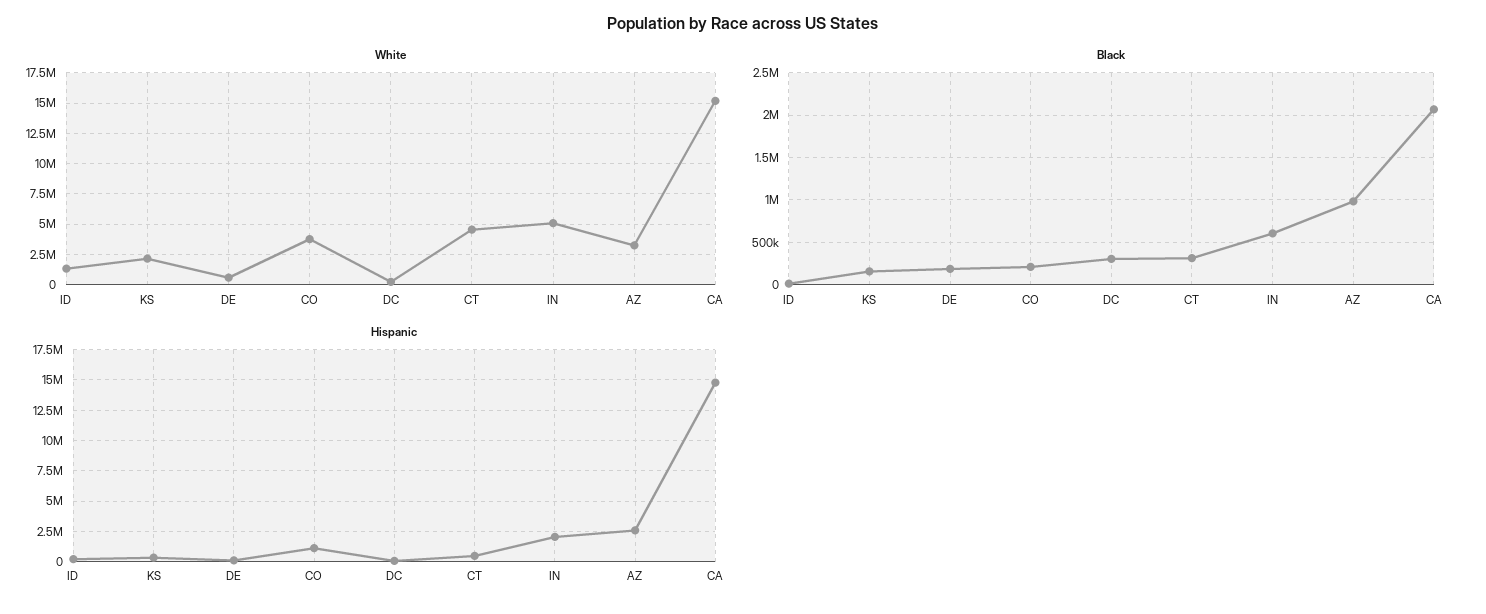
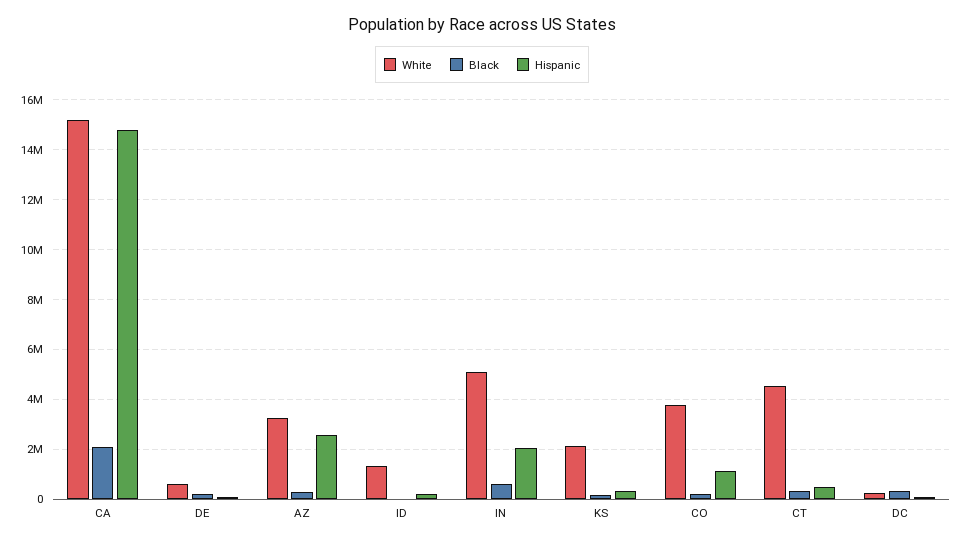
Black, AZ: 1000000 -> 250000

